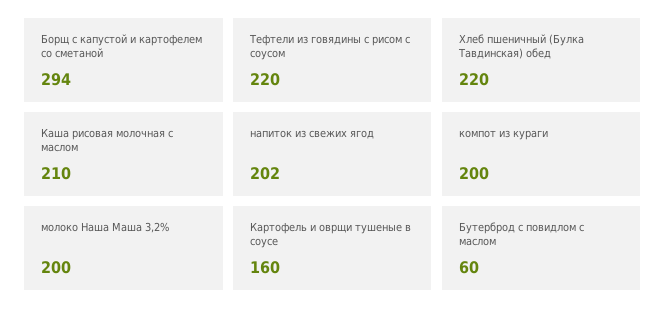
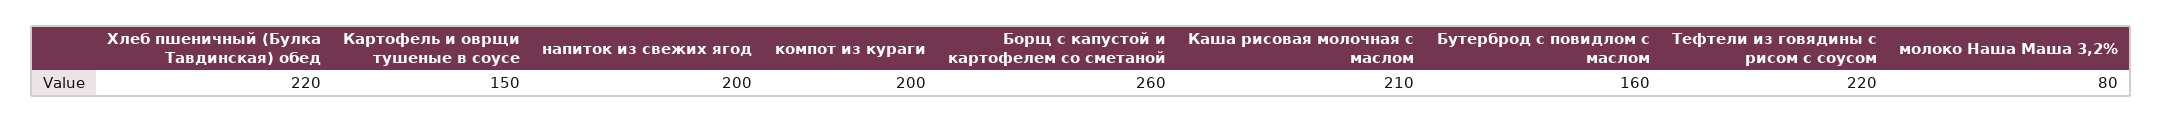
Борщ с капустой и картофелем со сметаной: 294 -> 260
напиток из свежих ягод: 202 -> 200
молоко Наша Маша 3,2%: 200 -> 80
Картофель и оврщи тушеные в соусе: 160 -> 150
Бутерброд с повидлом с маслом: 60 -> 160

